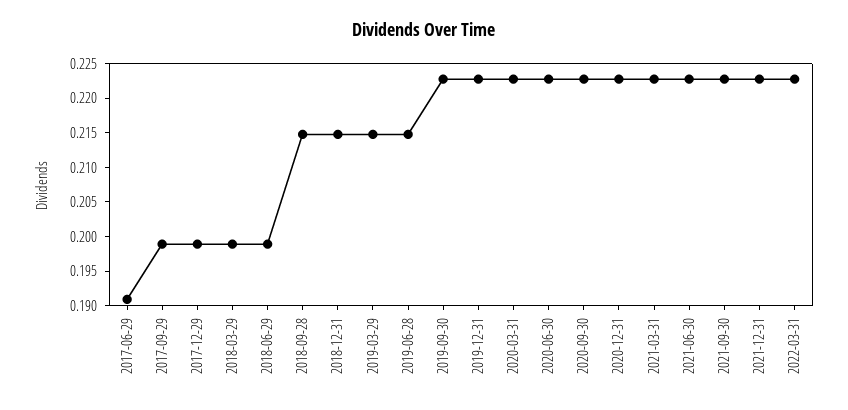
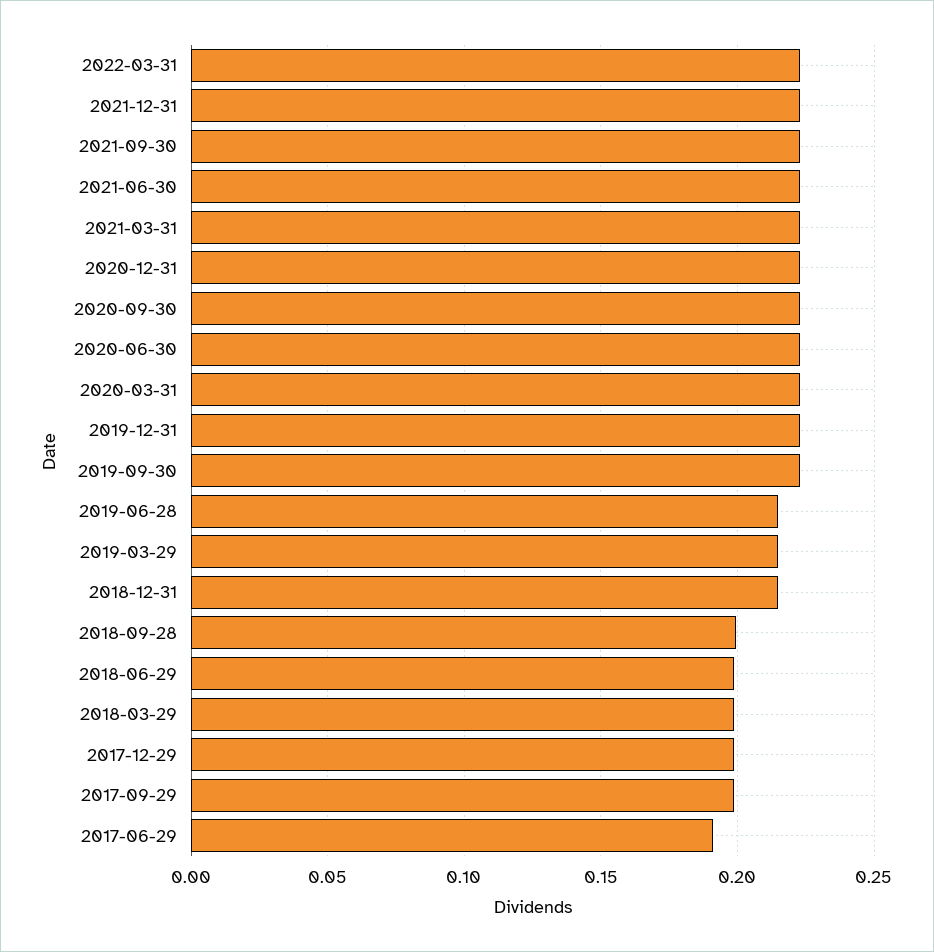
2018-09-28: 0.215 -> 0.2

